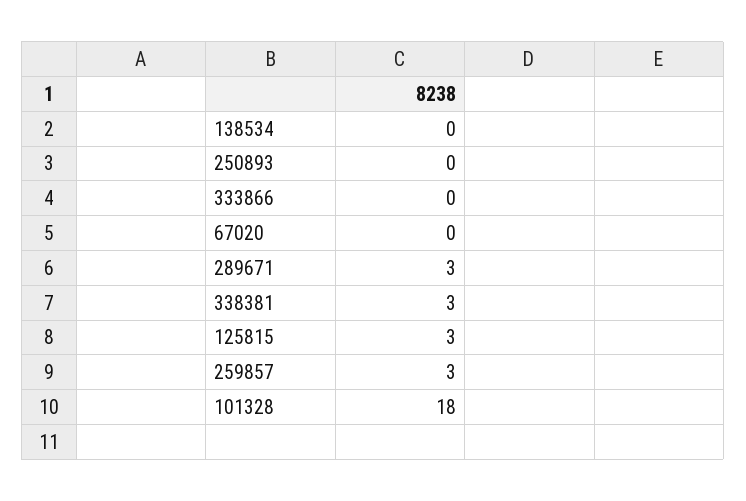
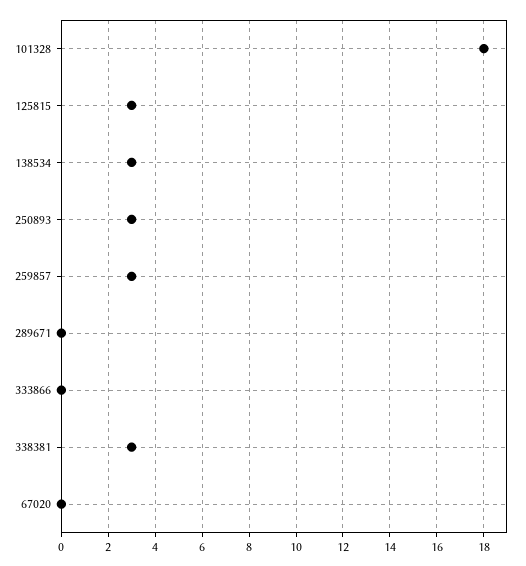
138534: 0 -> 3
250893: 0 -> 3
289671: 3 -> 0

